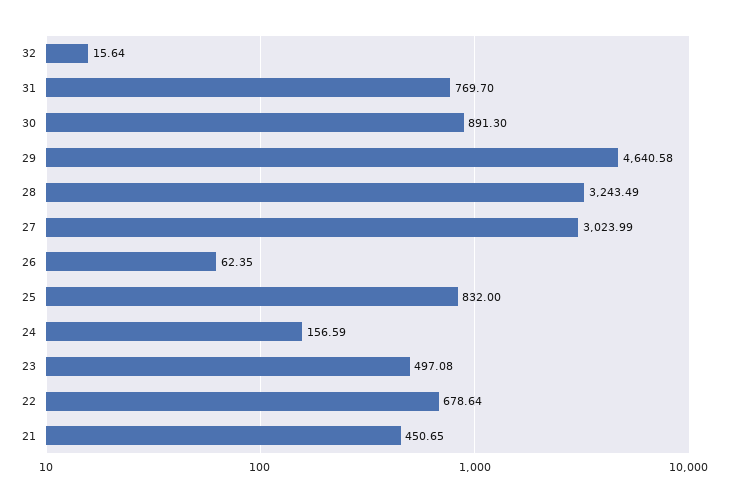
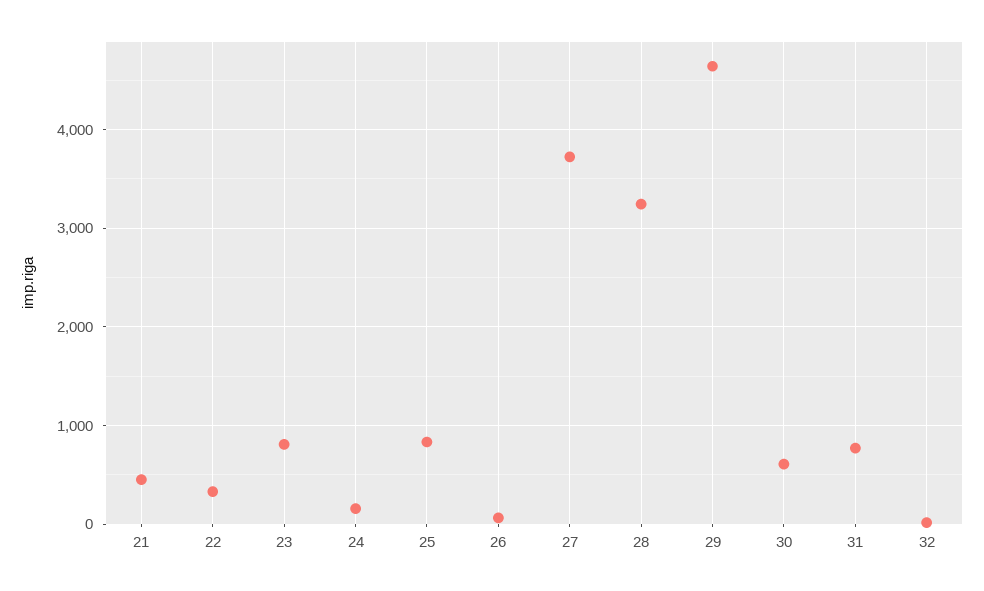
30: 891.3 -> 600
27: 3023.99 -> 3700
23: 497.08 -> 800
22: 678.64 -> 300

